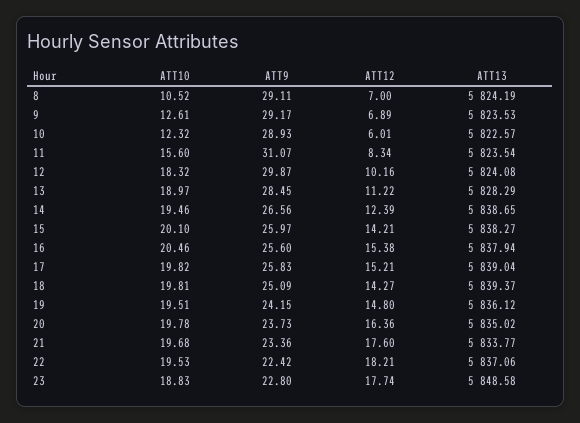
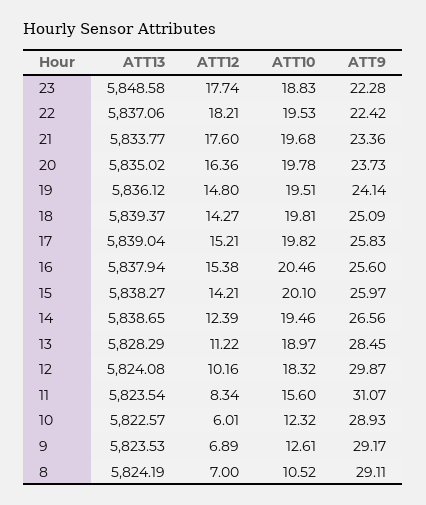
ATT9, 19: 24.15 -> 24.14
ATT9, 23: 22.8 -> 22.28

